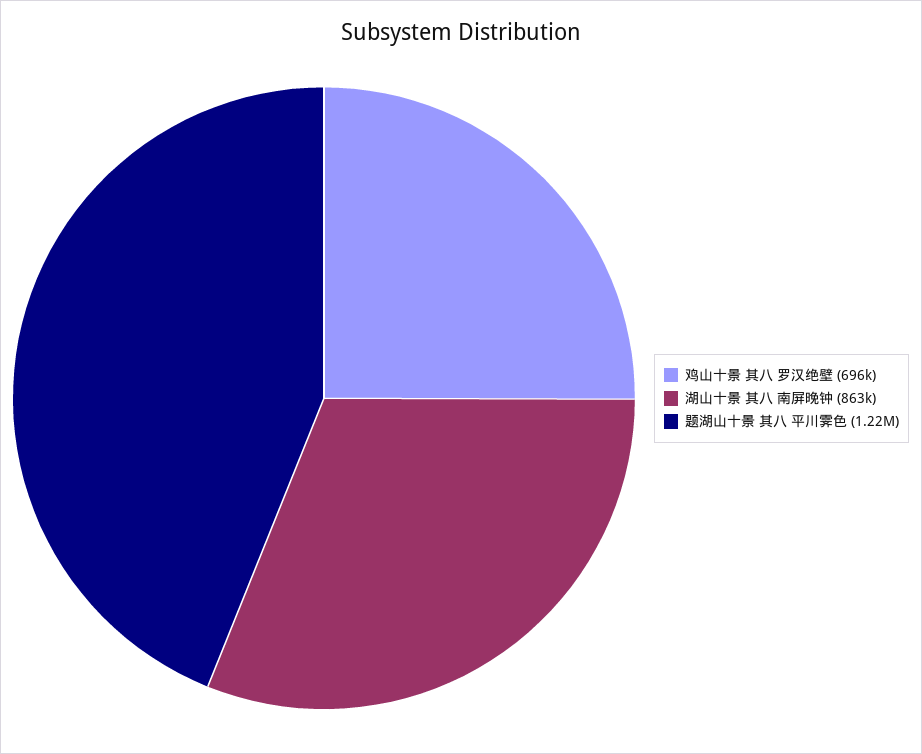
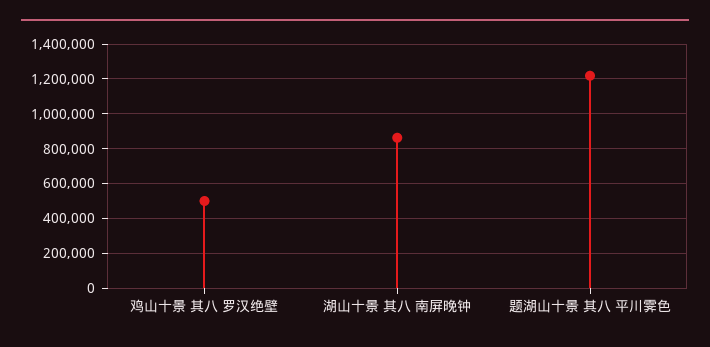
鸡山十景 其八 罗汉绝壁: 696000 -> 500000

